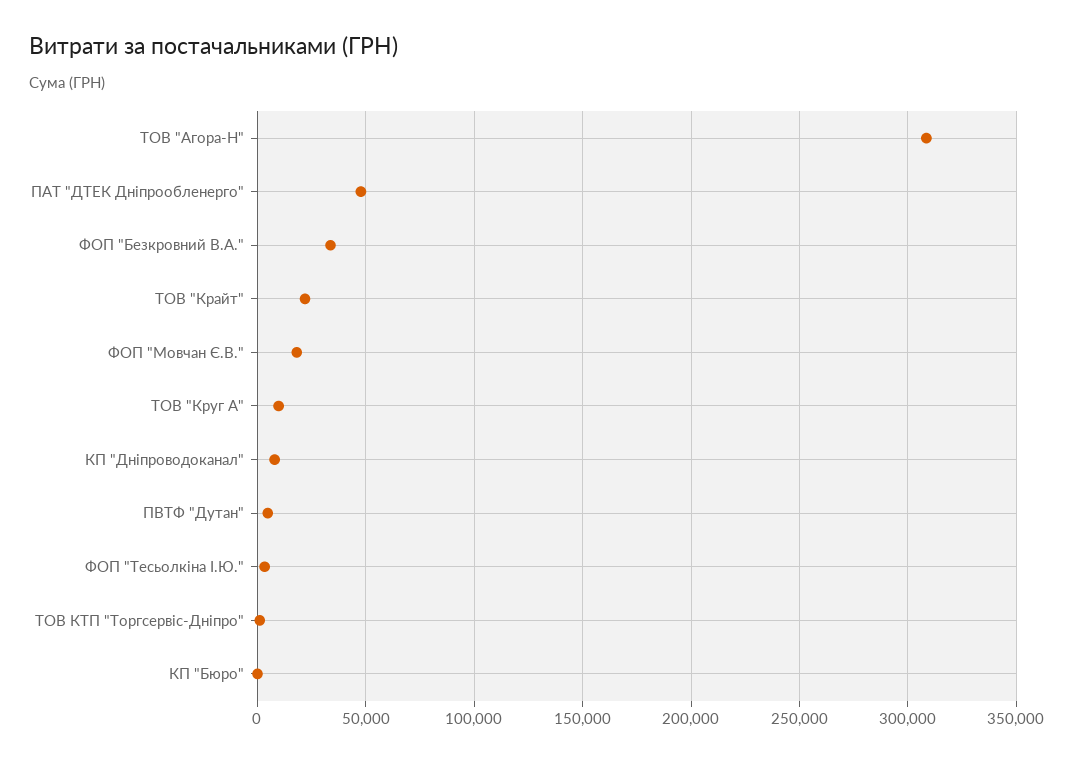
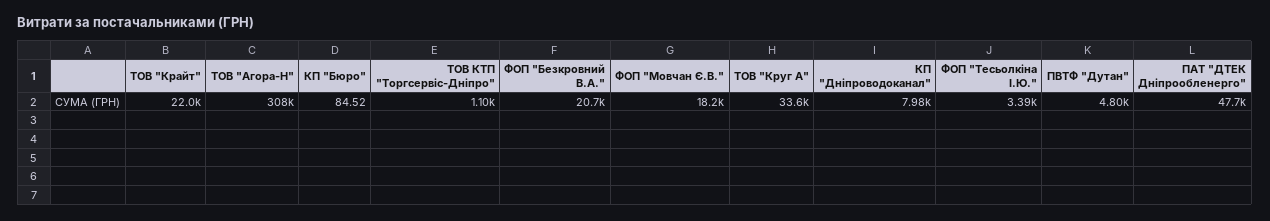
ФОП "Безкровний В.А.": 35000 -> 20700
ТОВ "Круг А": 10000 -> 33600

